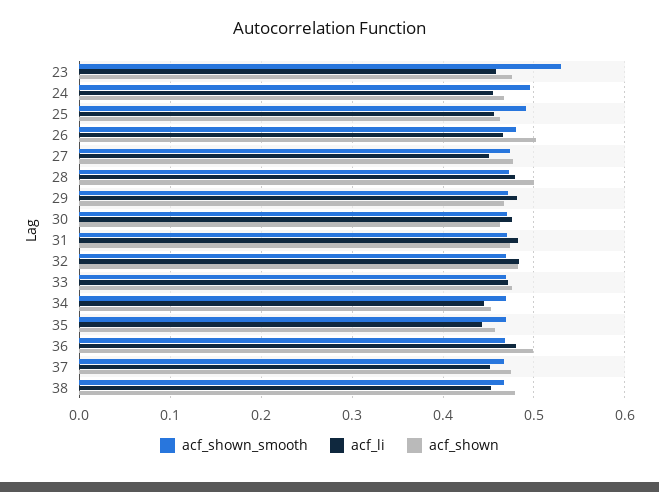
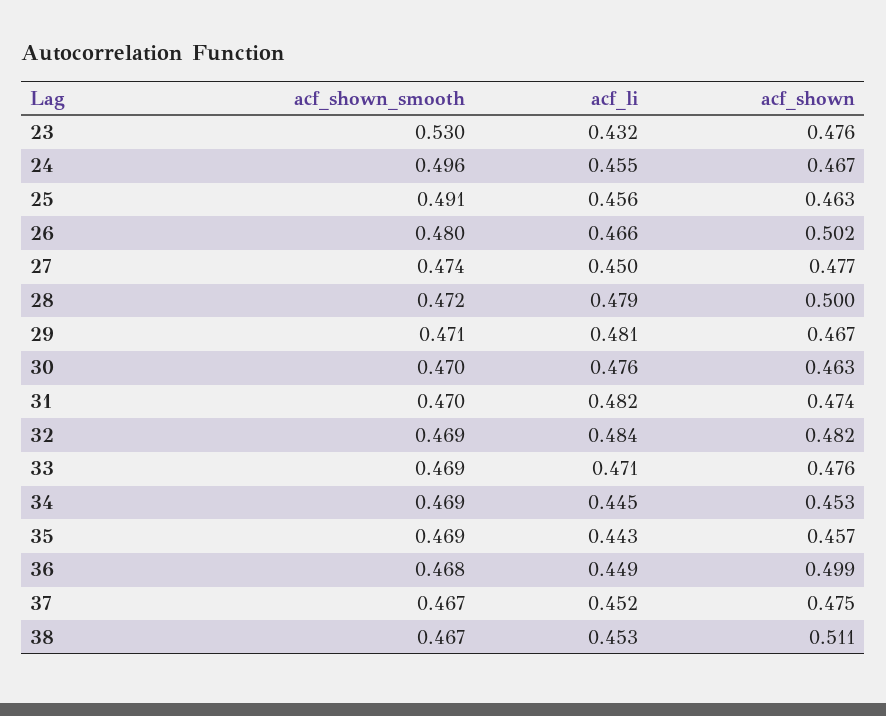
acf_li, 23: 0.46 -> 0.432
acf_li, 36: 0.48 -> 0.449
acf_shown, 38: 0.48 -> 0.511

